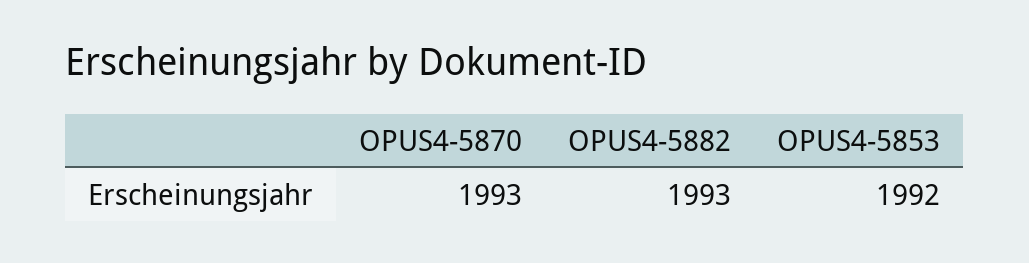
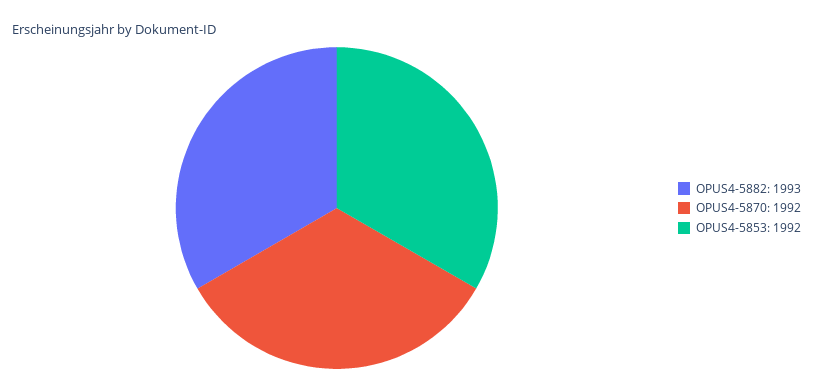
OPUS4-5870: 1993 -> 1992

